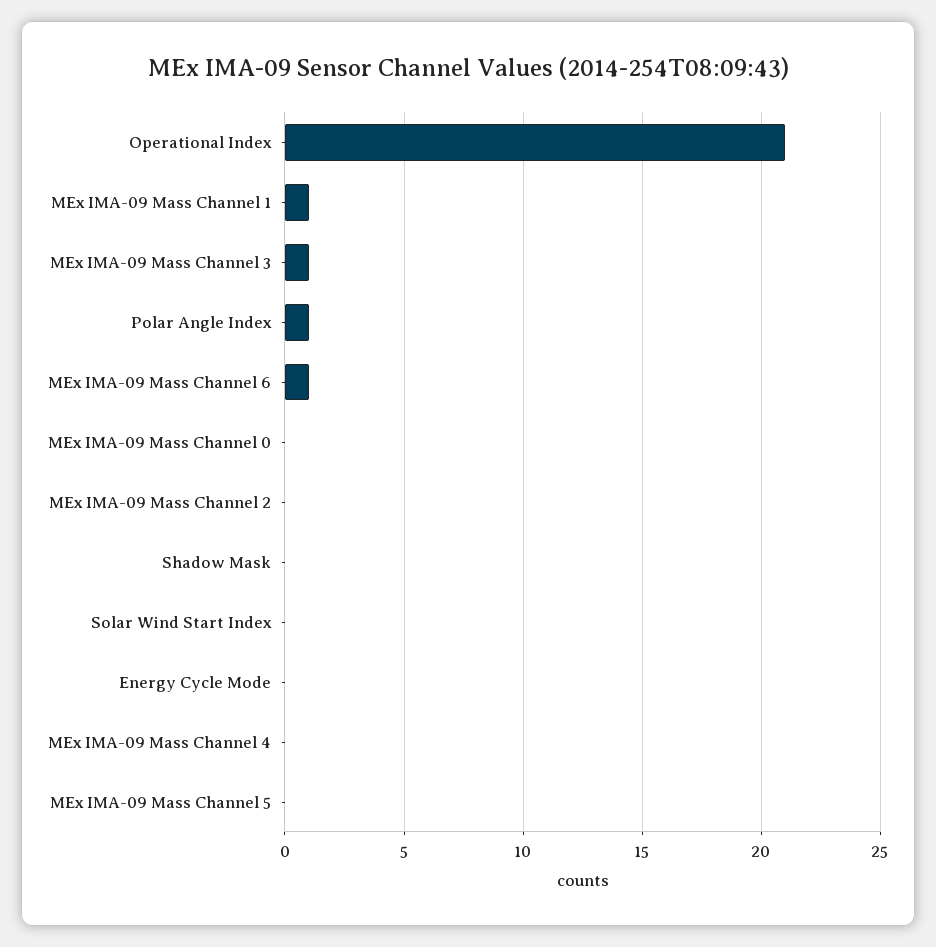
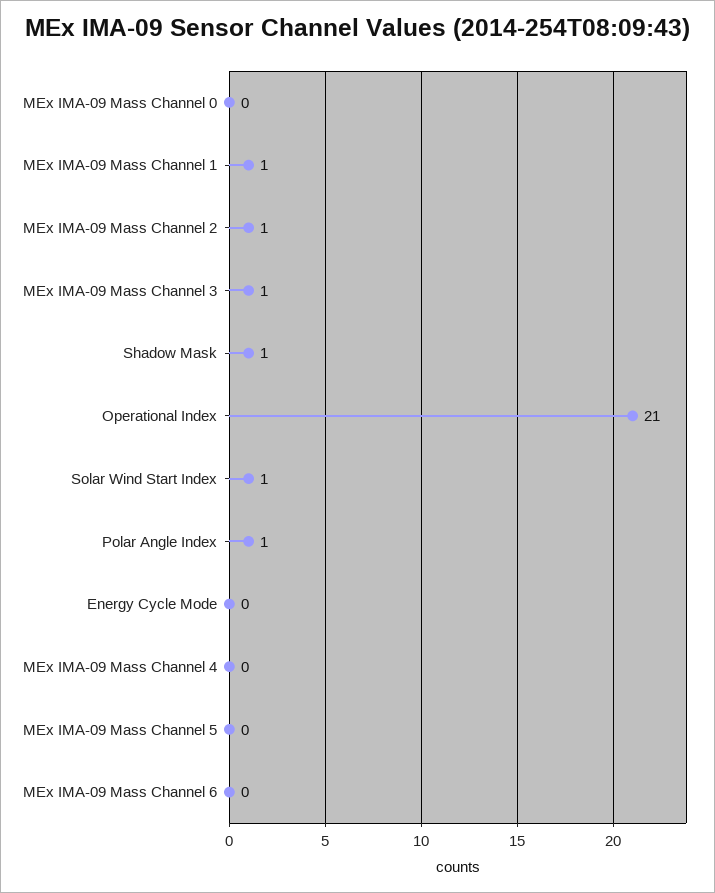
MEx IMA-09 Mass Channel 6: 1 -> 0
MEx IMA-09 Mass Channel 2: 0 -> 1
Shadow Mask: 0 -> 1
Solar Wind Start Index: 0 -> 1

